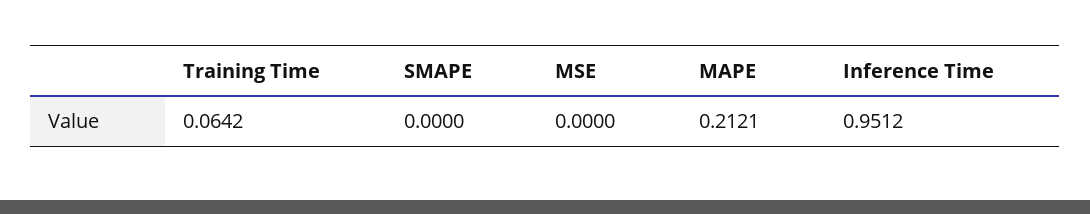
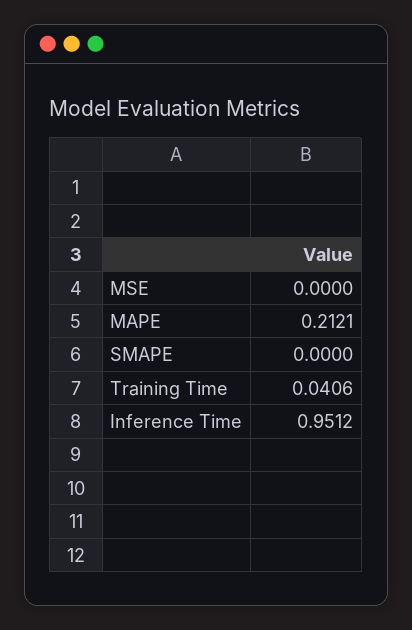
Training Time: 0.0642 -> 0.0406

